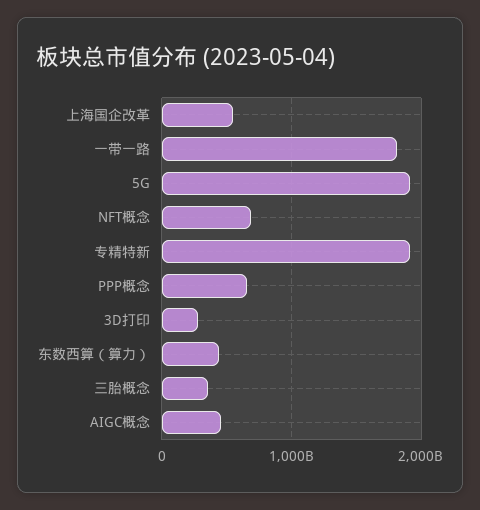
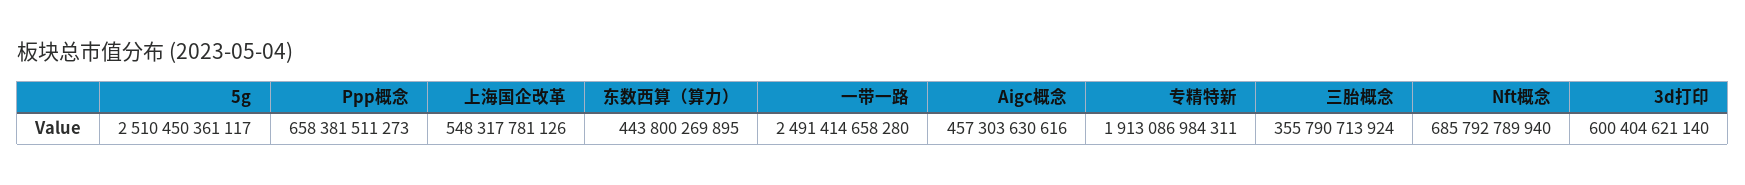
一带一路: 1800000000000 -> 2491414658280
5G: 1900000000000 -> 2510450361117
3D打印: 300000000000 -> 600404621140

